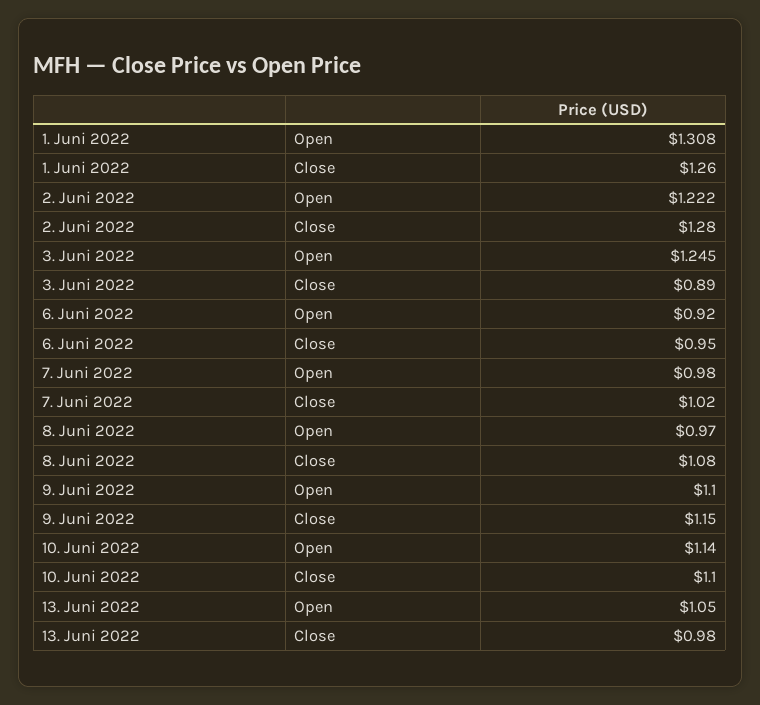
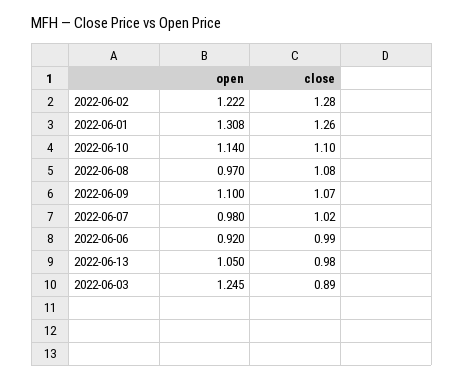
6. Juni 2022, Close: 0.95 -> 0.99
9. Juni 2022, Close: 1.15 -> 1.07

